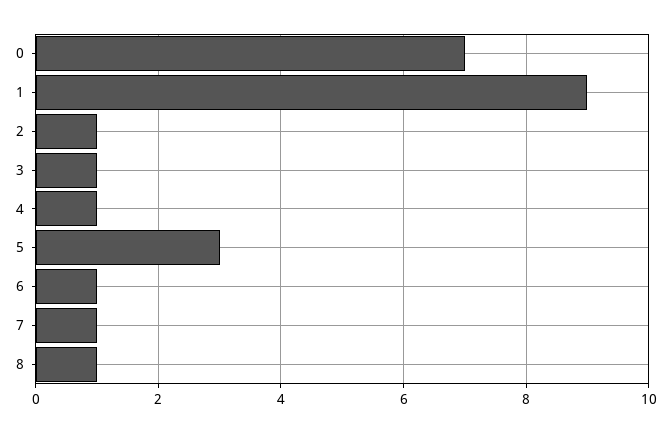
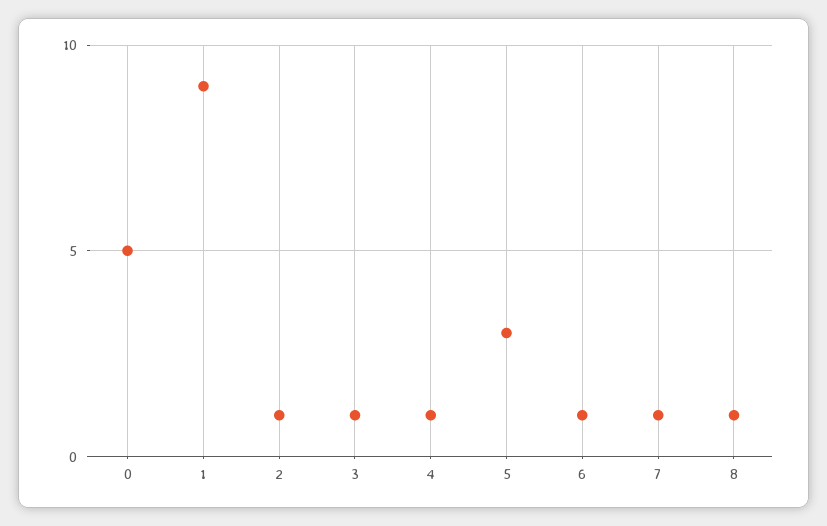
0: 7 -> 5

